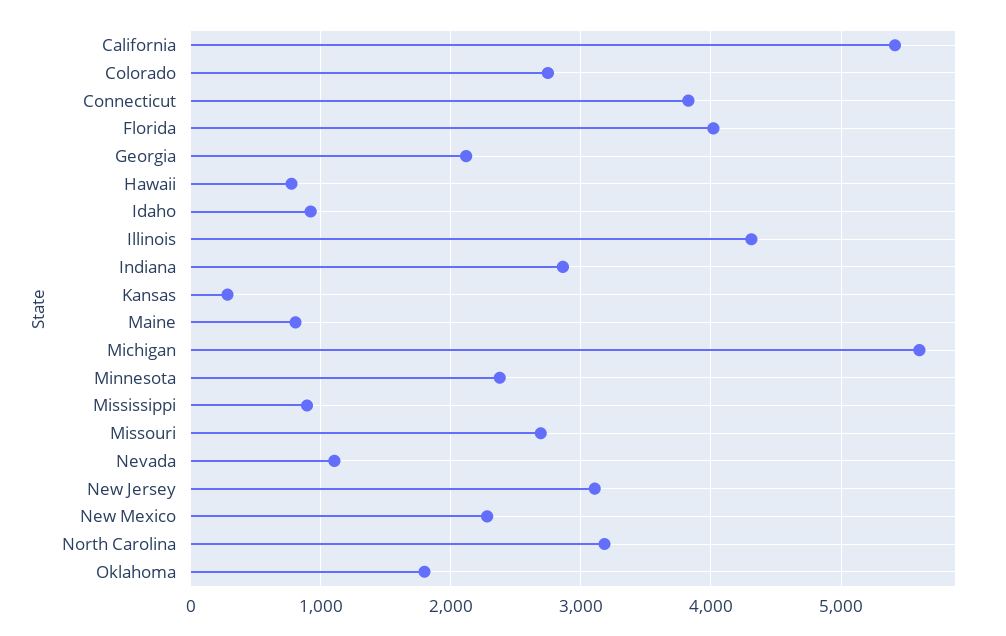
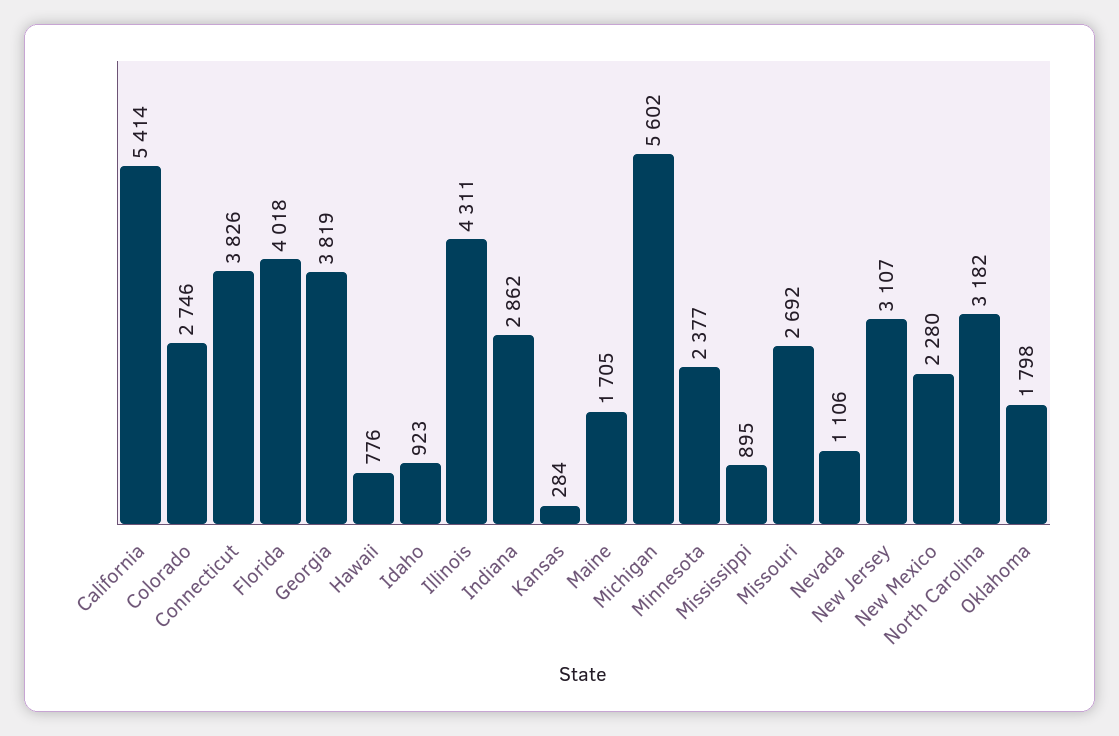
Georgia: 2100 -> 3819
Maine: 800 -> 1705

